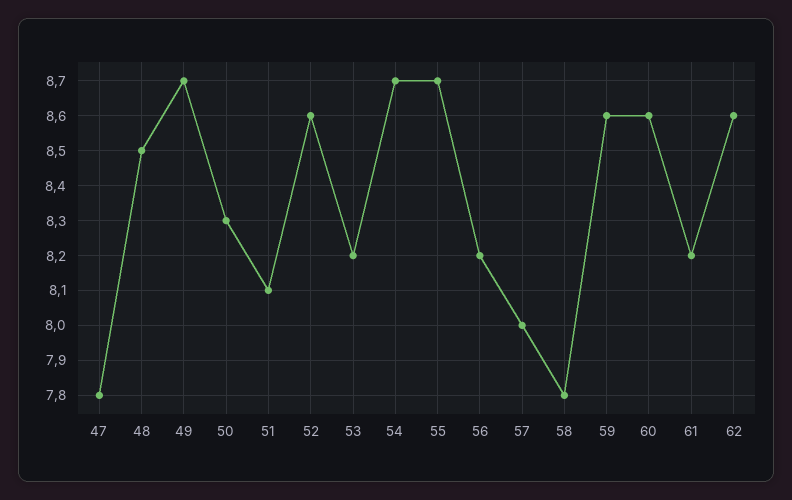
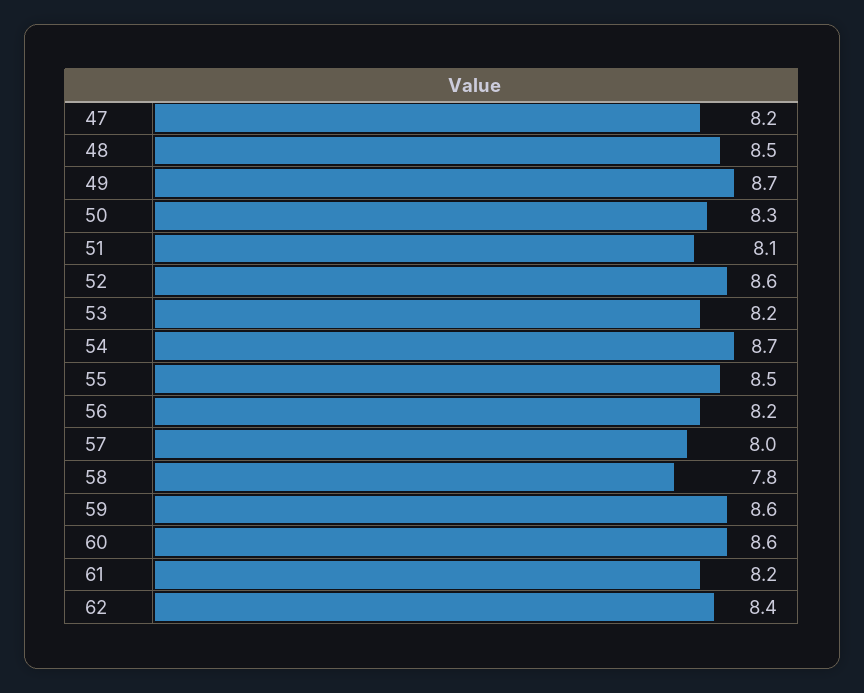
47: 7.8 -> 8.2
55: 8.7 -> 8.5
62: 8.6 -> 8.4

